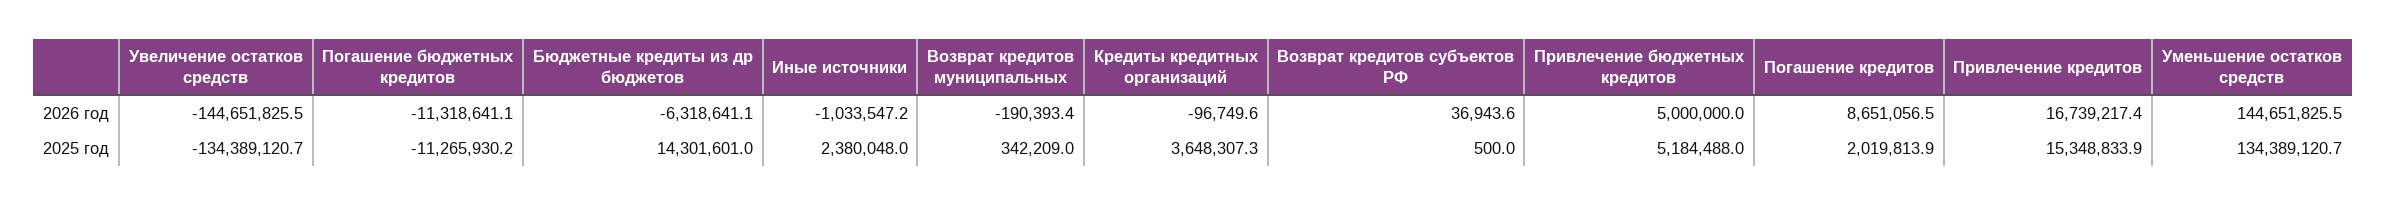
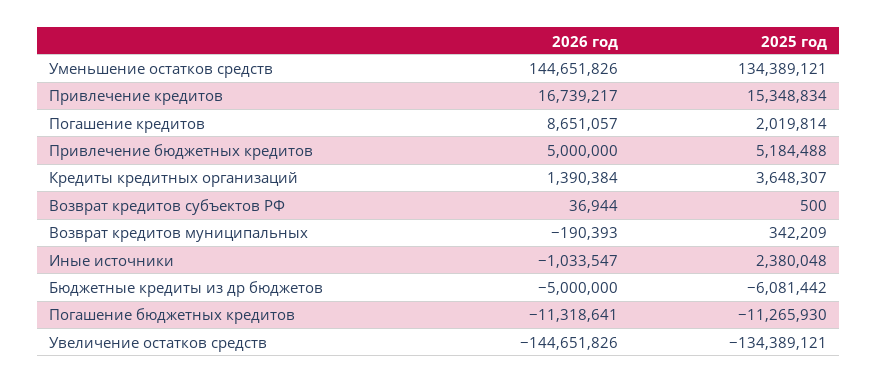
Бюджетные кредиты из др бюджетов, 2026 год: -6318641.1 -> -5000000
Кредиты кредитных организаций, 2026 год: -96749.6 -> 1390384
Бюджетные кредиты из др бюджетов, 2025 год: 14301601 -> -6081442

